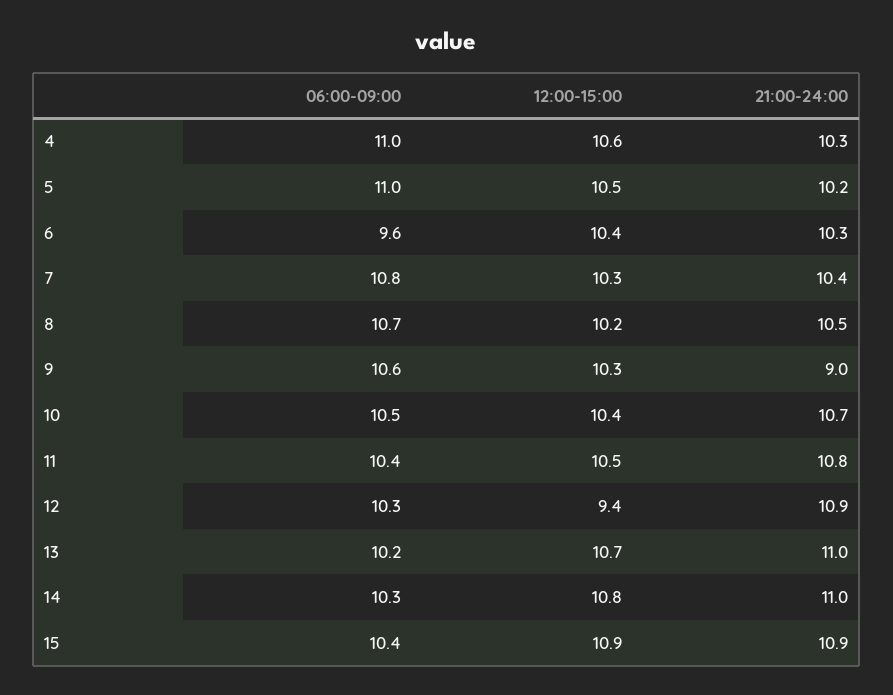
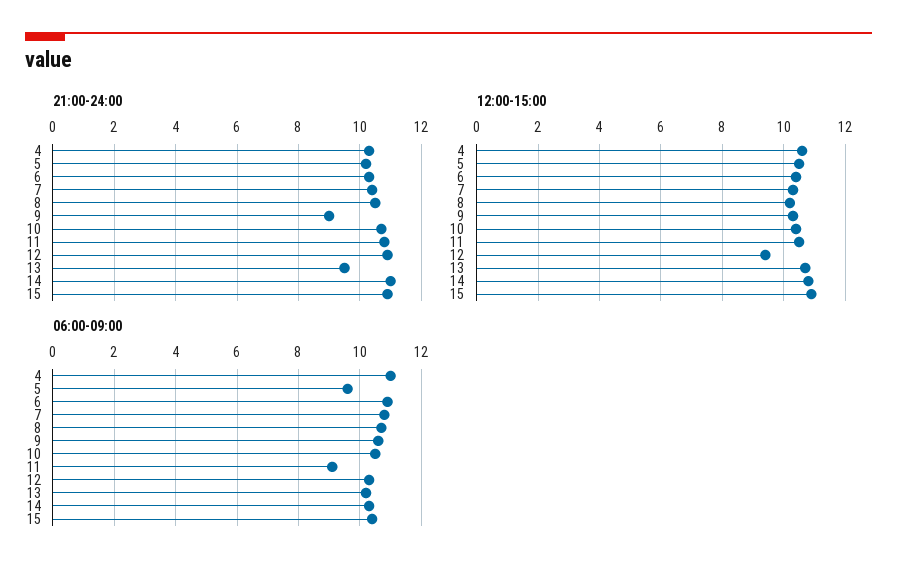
06:00-09:00, 5: 11 -> 9.5
06:00-09:00, 6: 9.6 -> 11
06:00-09:00, 11: 10.4 -> 9
21:00-24:00, 13: 11 -> 9.5

